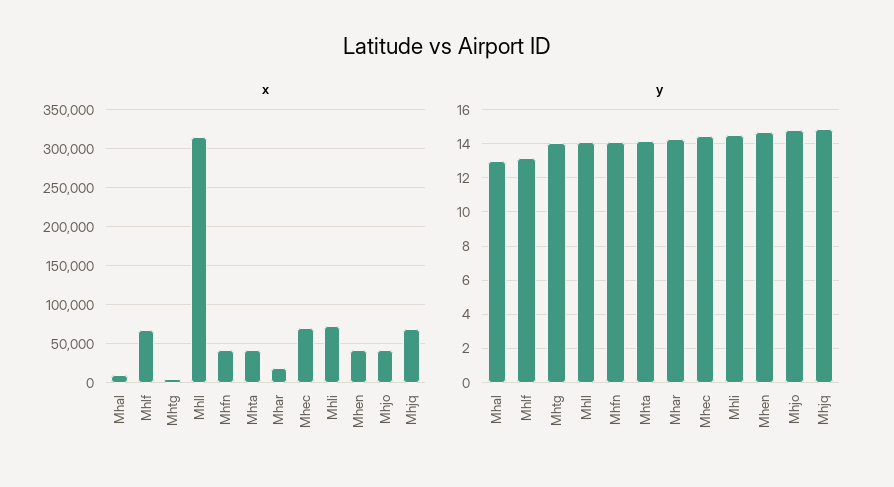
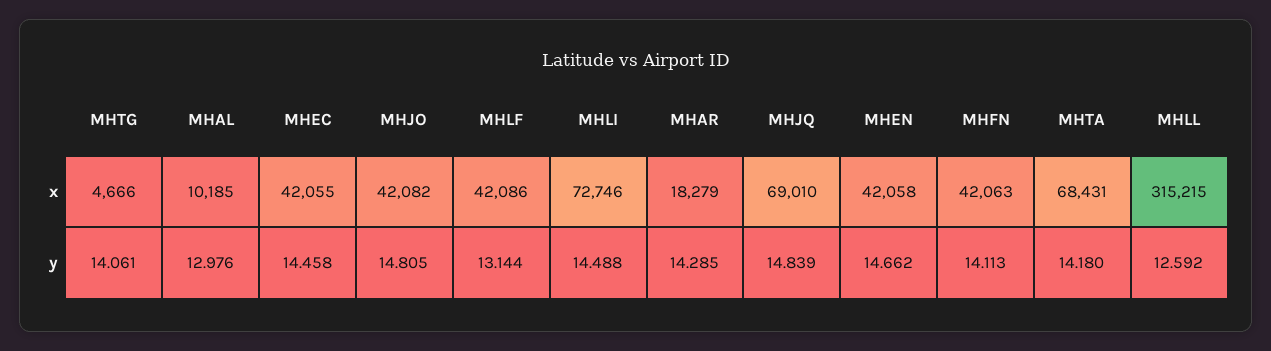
x, Mhlf: 70000 -> 42086
x, Mhta: 40000 -> 68431
x, Mhec: 70000 -> 42055
y, Mhll: 14 -> 12.592

